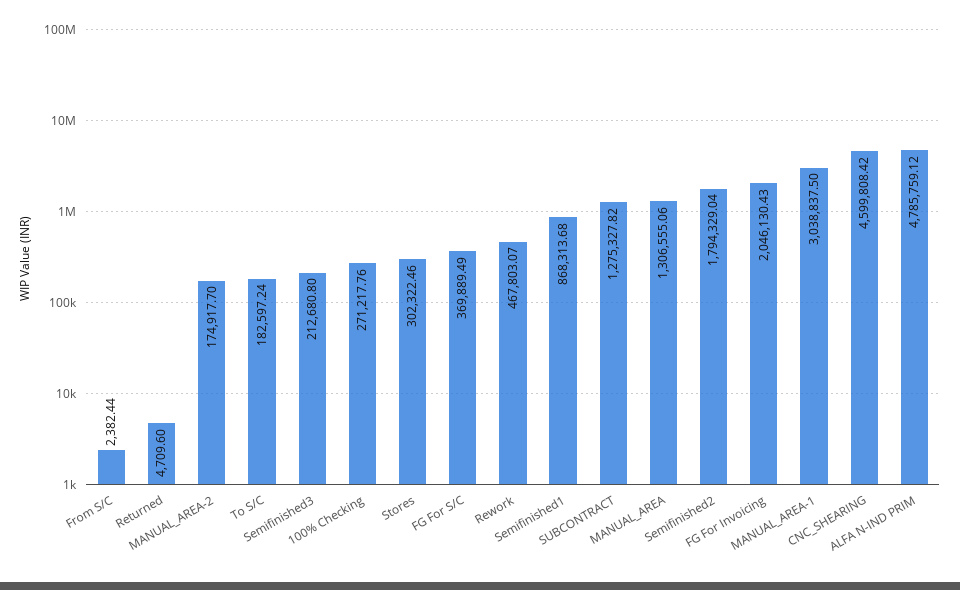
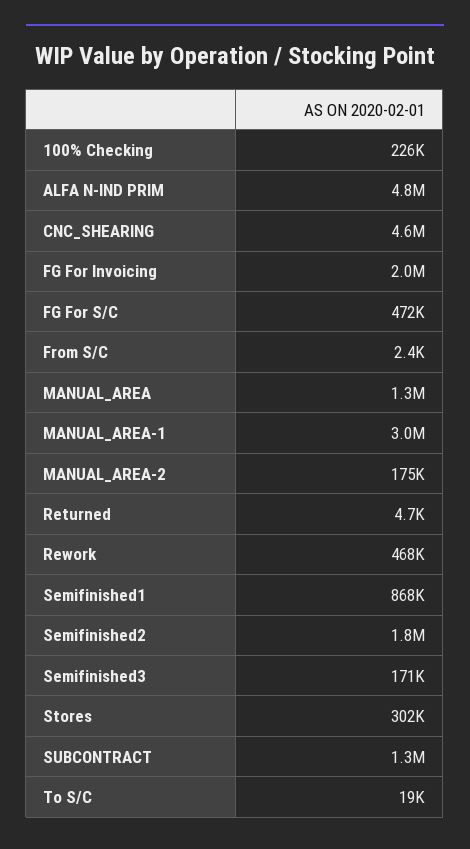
To S/C: 182597.24 -> 19000
Semifinished3: 212680.8 -> 171000
100% Checking: 271217.76 -> 226000
FG For S/C: 369889.49 -> 472000

